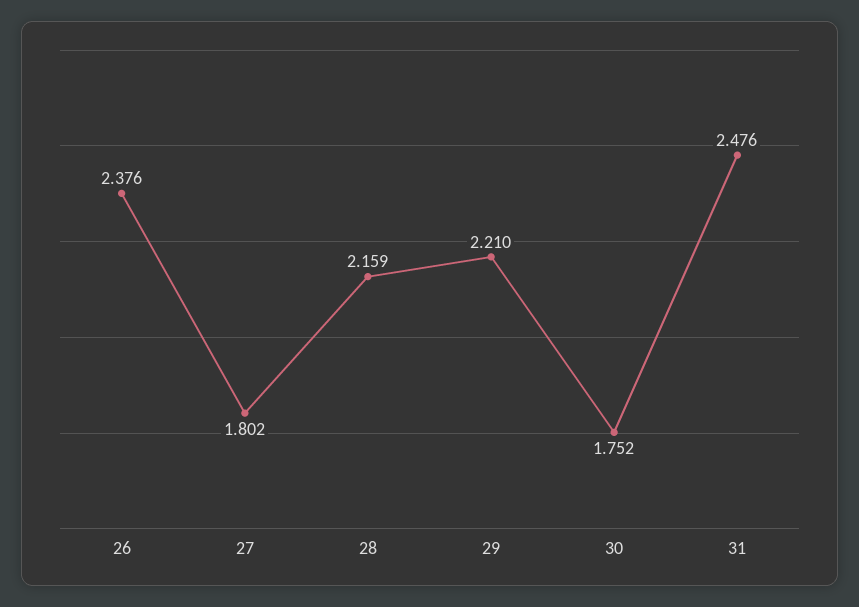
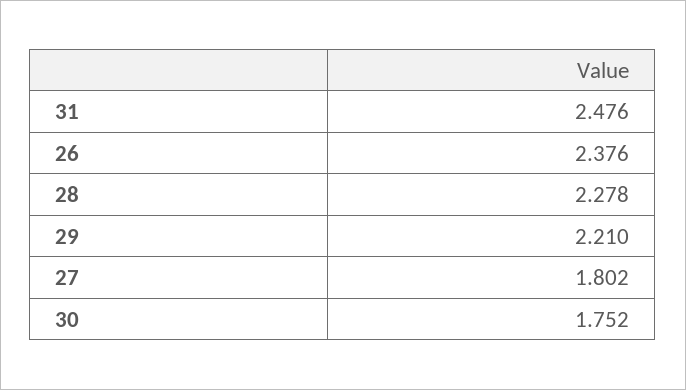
28: 2.159 -> 2.278

